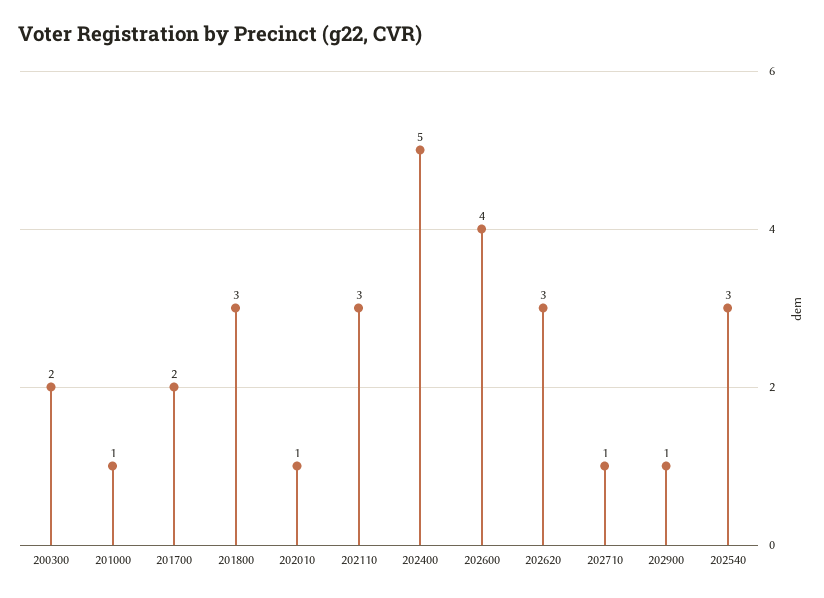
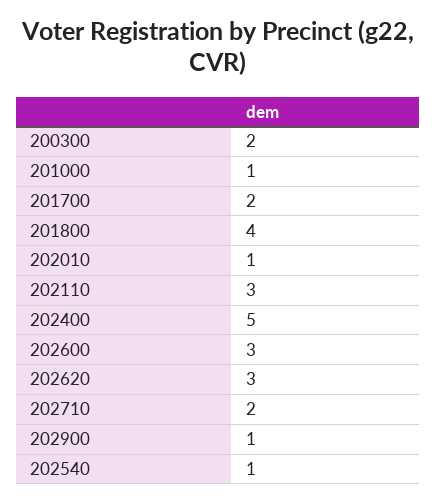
201800: 3 -> 4
202600: 4 -> 3
202710: 1 -> 2
202540: 3 -> 1

